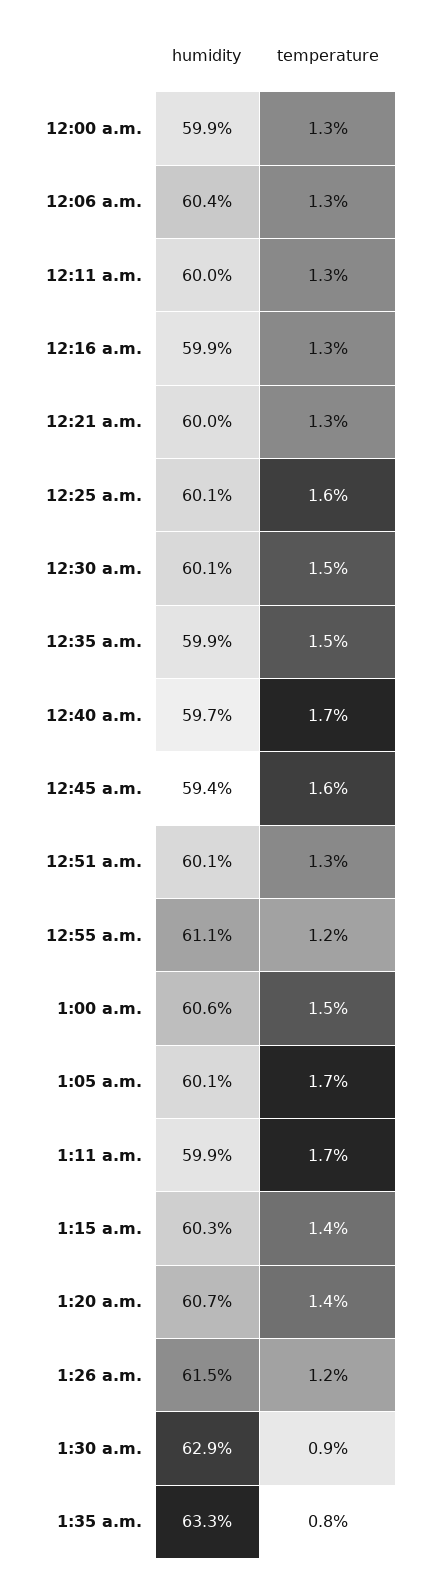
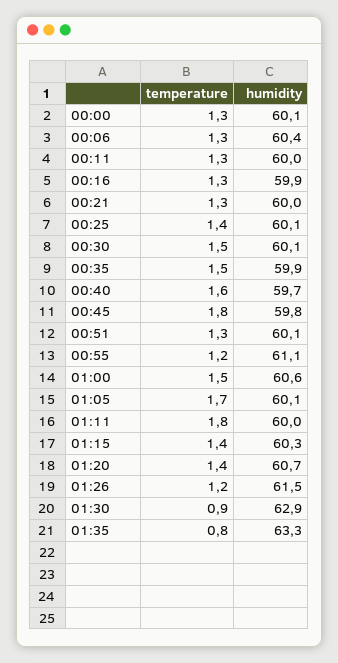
humidity, 12:00 a.m.: 59.9 -> 60.1
temperature, 12:25 a.m.: 1.6 -> 1.4
temperature, 12:40 a.m.: 1.7 -> 1.6
humidity, 12:45 a.m.: 59.4 -> 59.8
temperature, 12:45 a.m.: 1.6 -> 1.8
humidity, 1:11 a.m.: 59.9 -> 60
temperature, 1:11 a.m.: 1.7 -> 1.8

